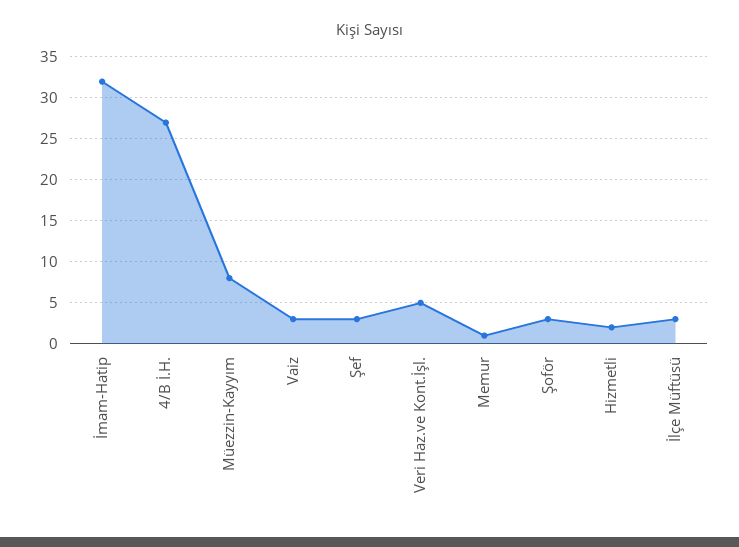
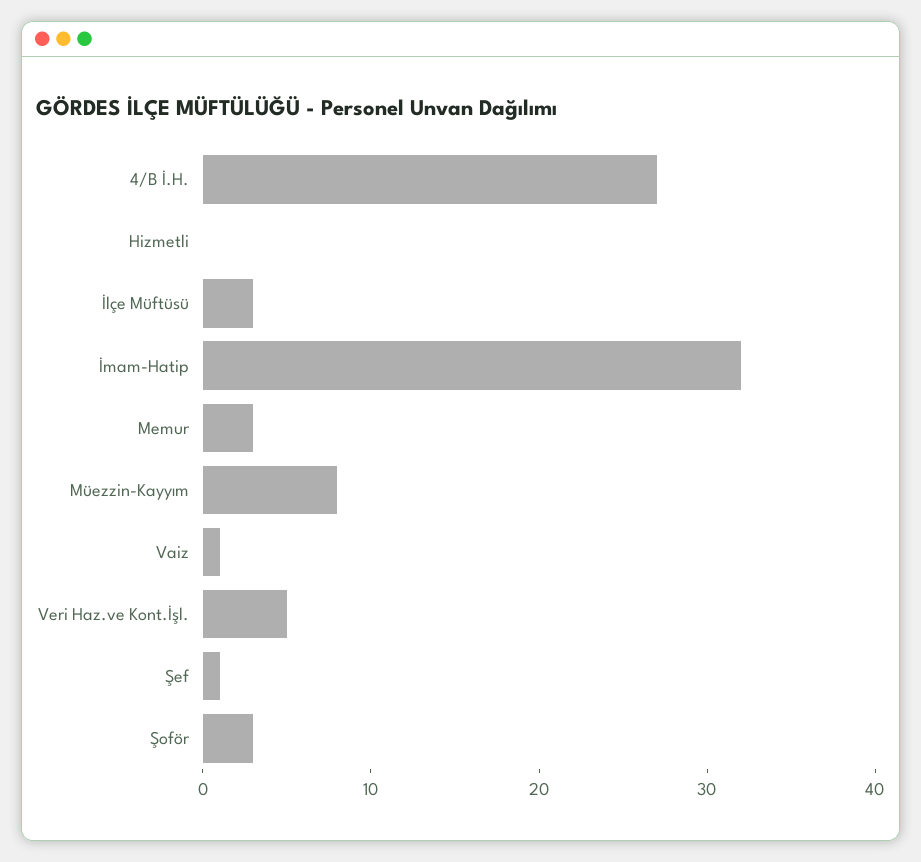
Vaiz: 3 -> 1
Şef: 3 -> 1
Memur: 1 -> 3
Hizmetli: 2 -> 0

